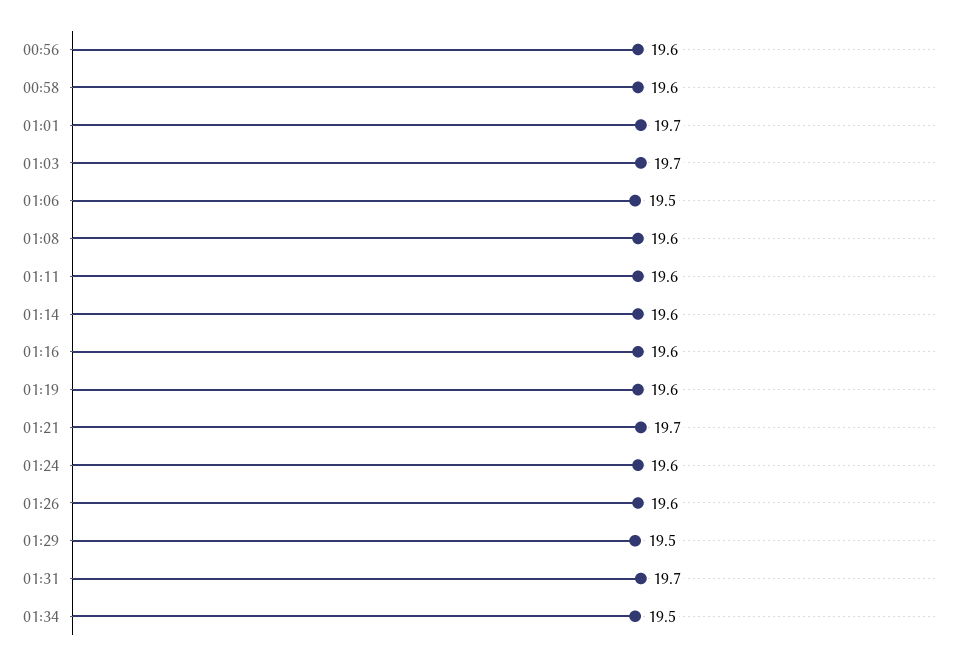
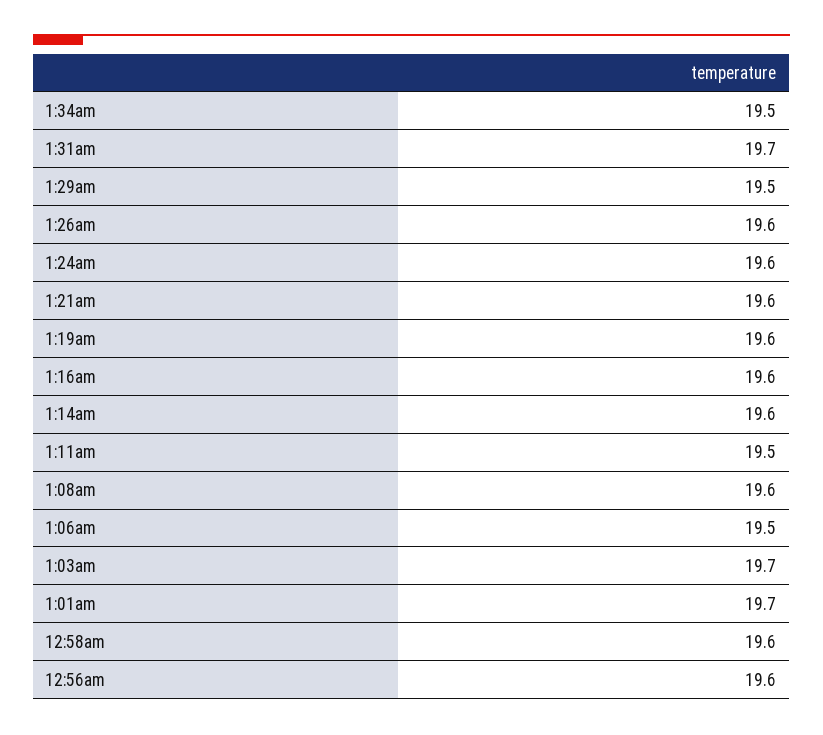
01:11: 19.6 -> 19.5
01:21: 19.7 -> 19.6

